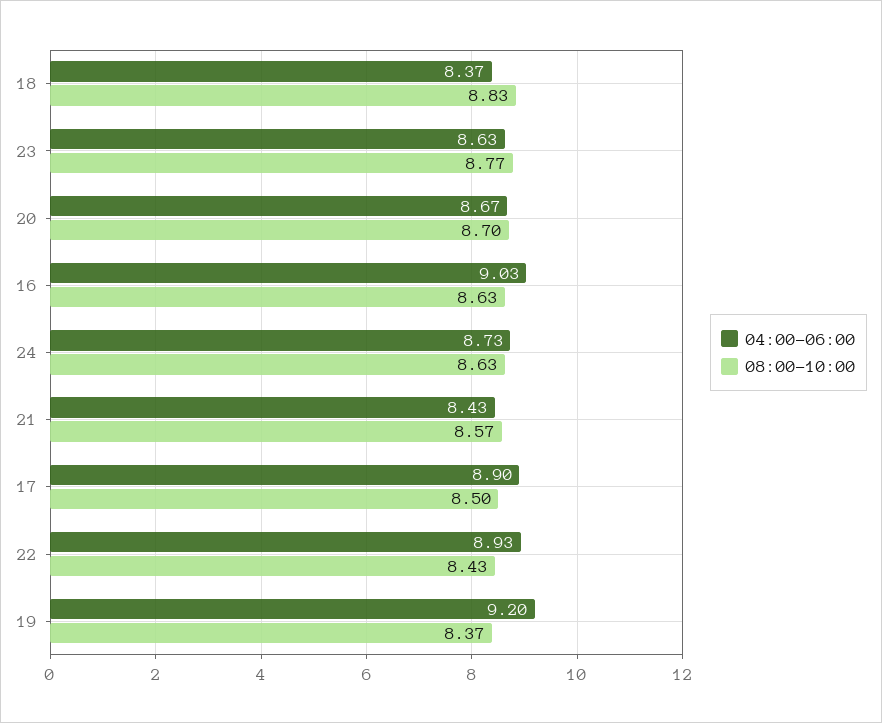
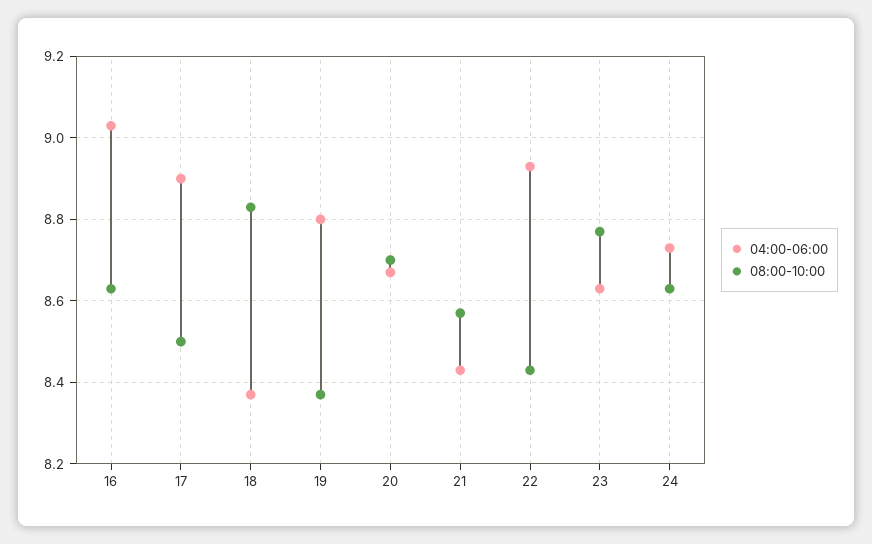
04:00-06:00, 19: 9.2 -> 8.8

